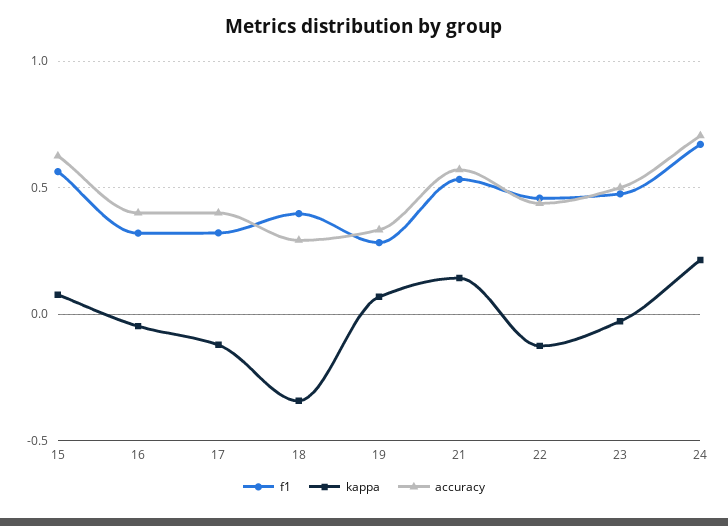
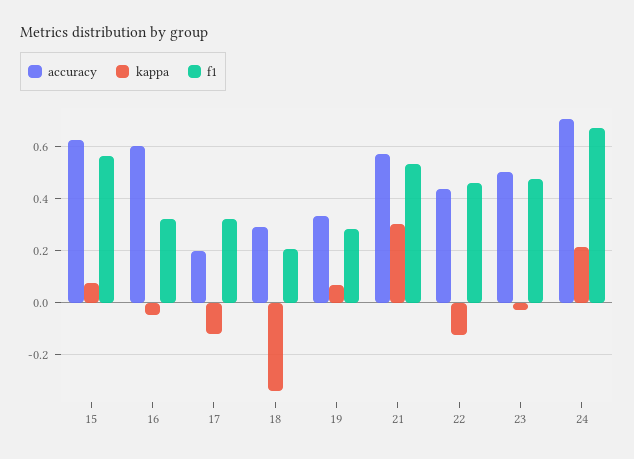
accuracy, 16: 0.4 -> 0.6
accuracy, 17: 0.4 -> 0.2
f1, 18: 0.4 -> 0.2
kappa, 21: 0.15 -> 0.3

